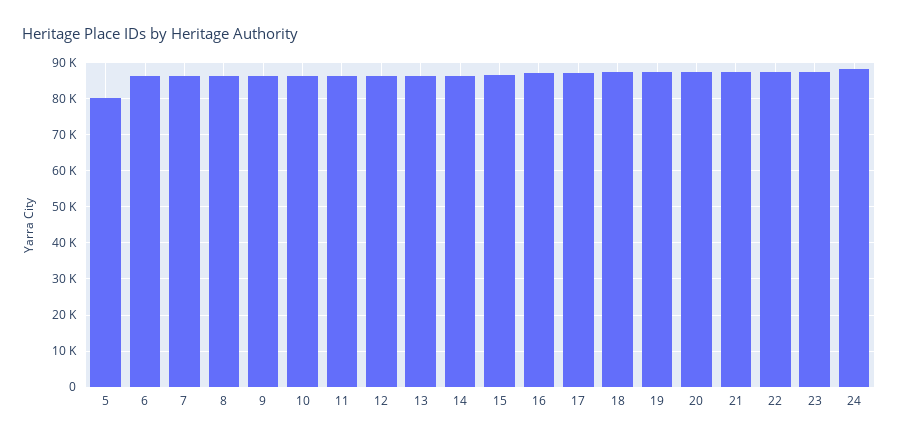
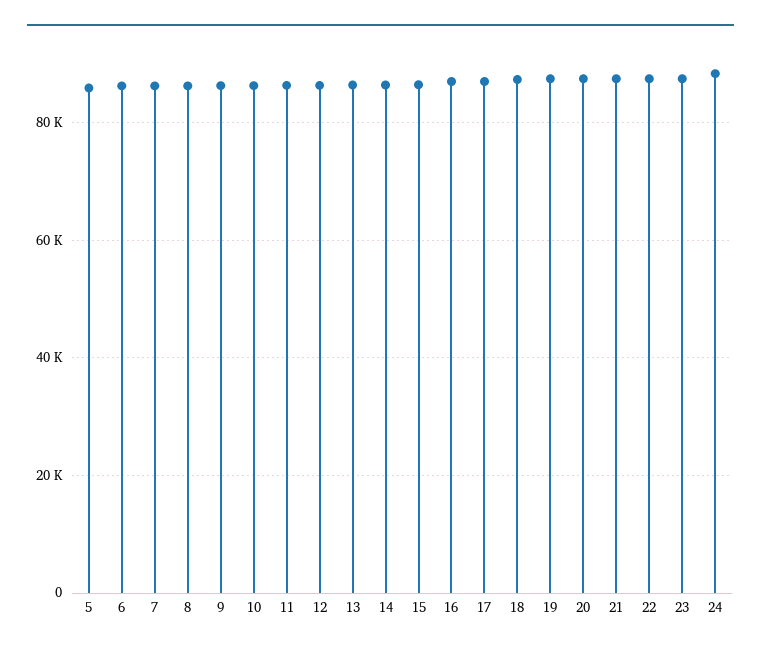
5: 80000 -> 86000

